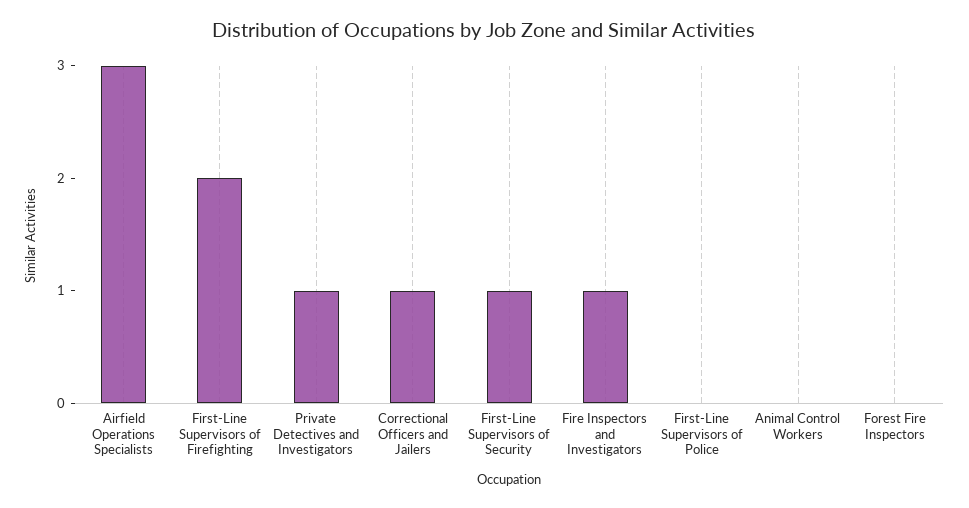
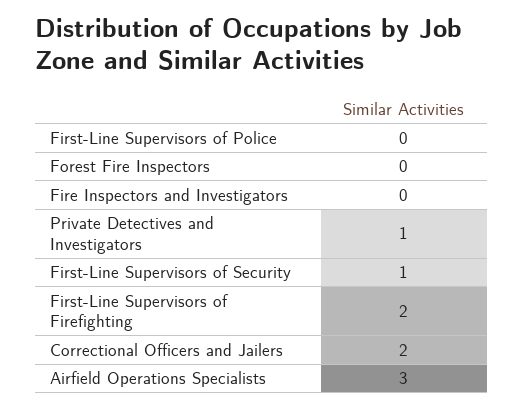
Correctional Officers and Jailers: 1 -> 2
Fire Inspectors and Investigators: 1 -> 0
Animal Control Workers: 0 -> none

